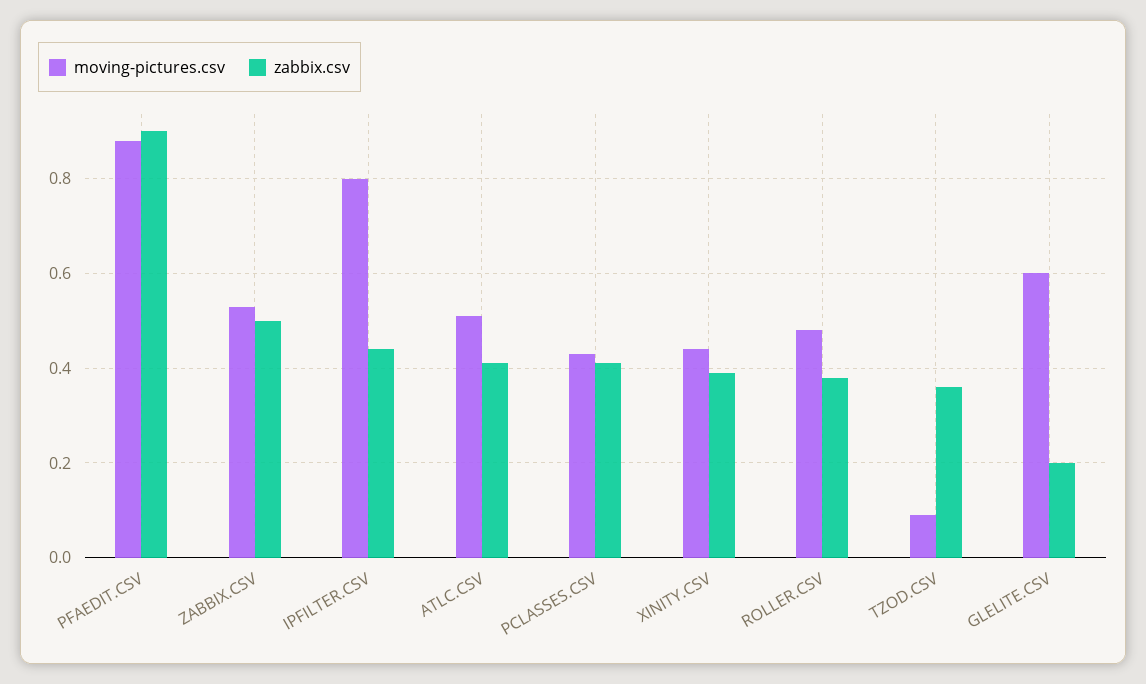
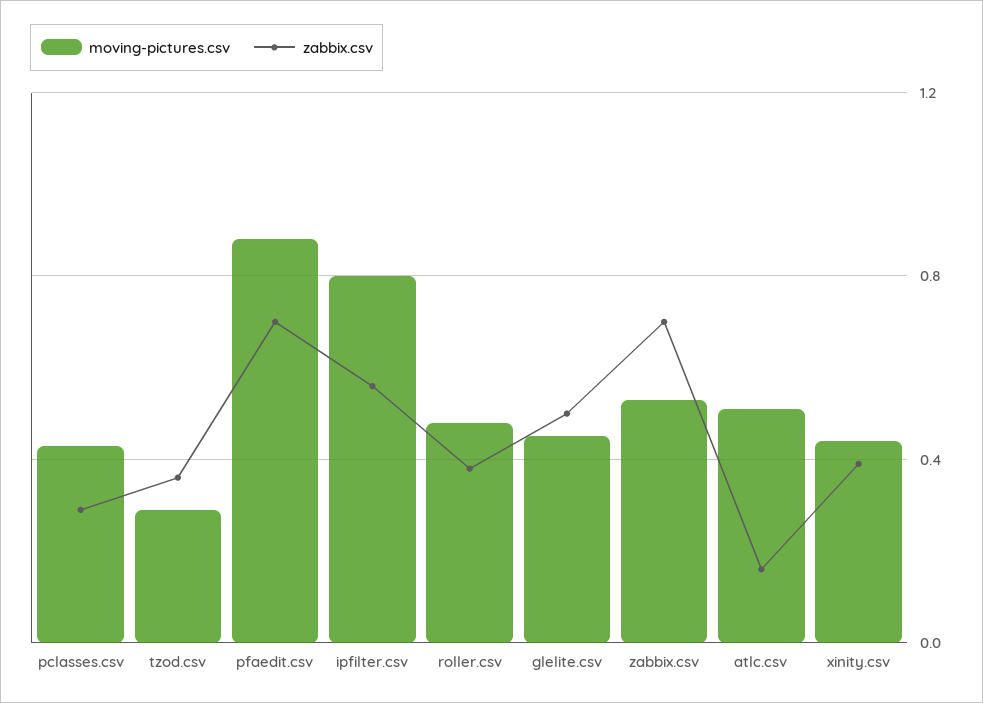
zabbix.csv, PFAEDIT.CSV: 0.9 -> 0.7
zabbix.csv, ZABBIX.CSV: 0.5 -> 0.7
zabbix.csv, IPFILTER.CSV: 0.45 -> 0.55
zabbix.csv, ATLC.CSV: 0.4 -> 0.15
zabbix.csv, PCLASSES.CSV: 0.4 -> 0.3
moving-pictures.csv, TZOD.CSV: 0.1 -> 0.3
moving-pictures.csv, GLELITE.CSV: 0.6 -> 0.45
zabbix.csv, GLELITE.CSV: 0.2 -> 0.5

